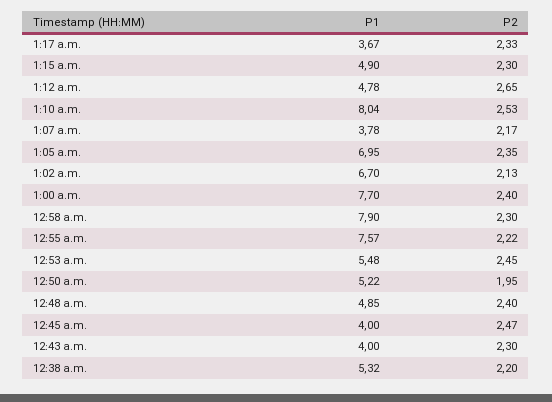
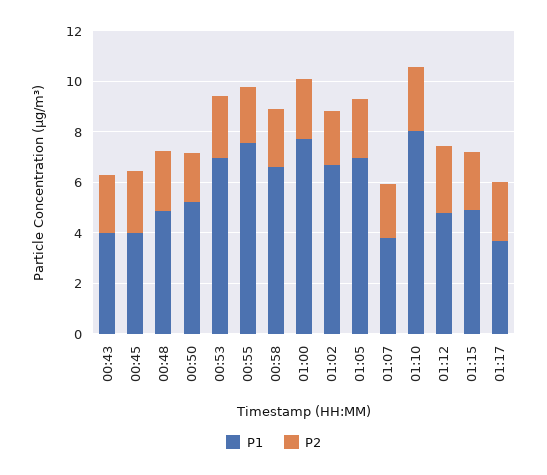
P1, 12:58 a.m.: 7.9 -> 6.5
P1, 12:53 a.m.: 5.48 -> 7
P1, 12:38 a.m.: 5.32 -> none
P2, 12:38 a.m.: 2.2 -> none

